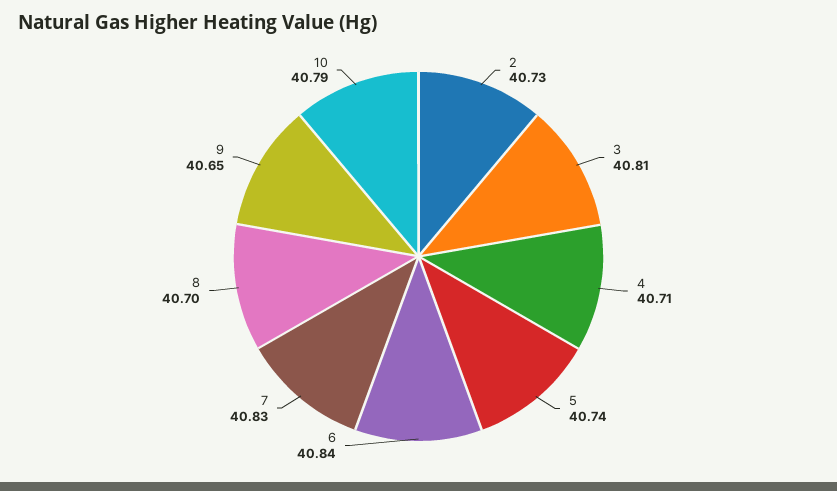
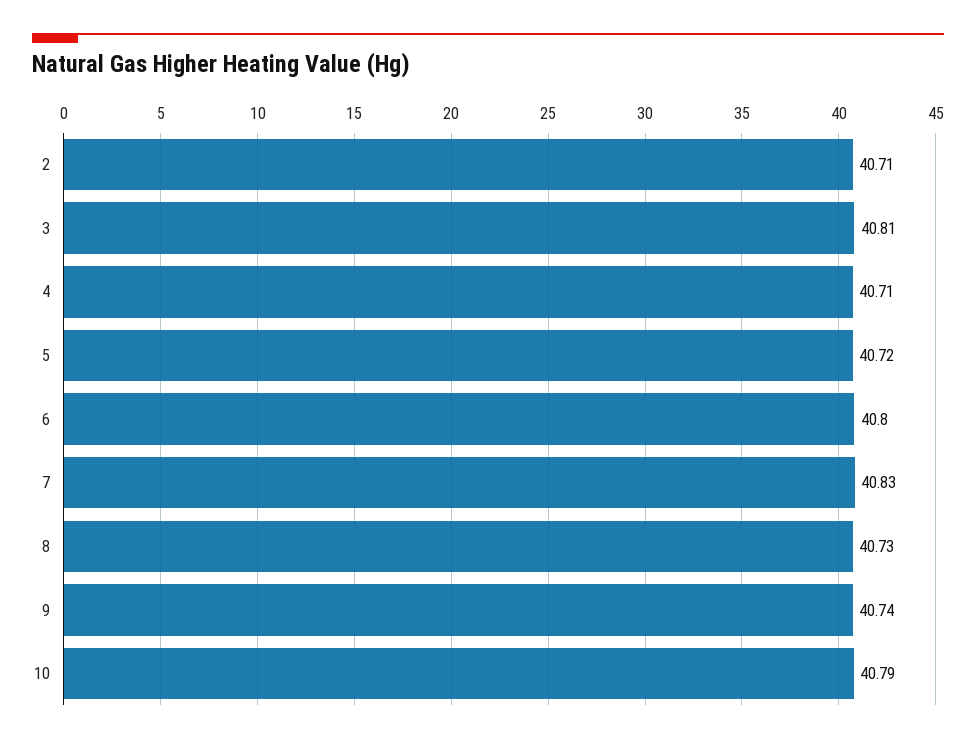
2: 40.73 -> 40.71
5: 40.74 -> 40.72
6: 40.84 -> 40.8
8: 40.7 -> 40.73
9: 40.65 -> 40.74

